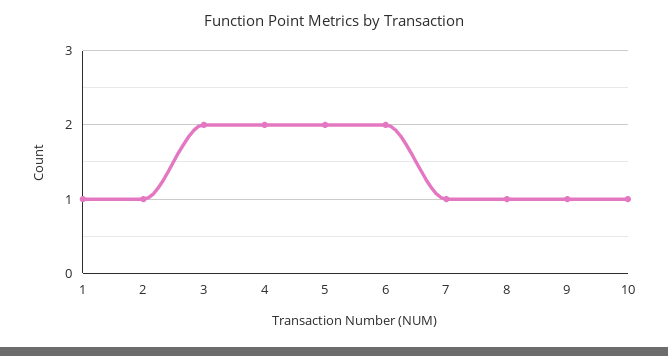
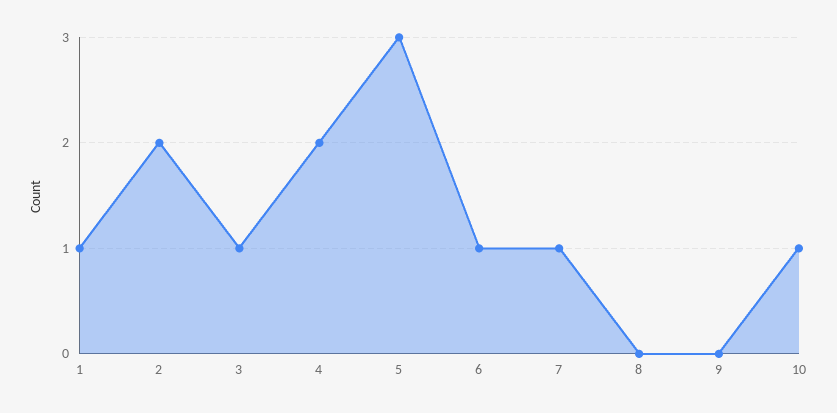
2: 1 -> 2
3: 2 -> 1
5: 2 -> 3
6: 2 -> 1
8: 1 -> 0
9: 1 -> 0

